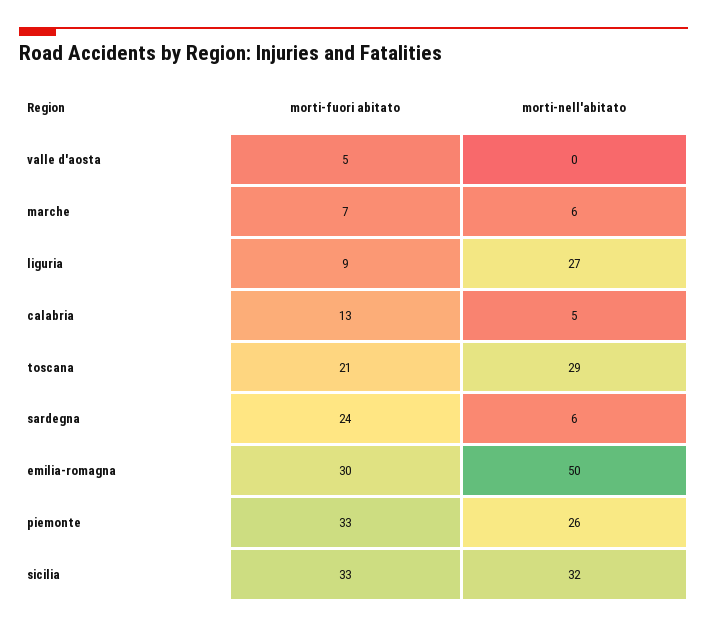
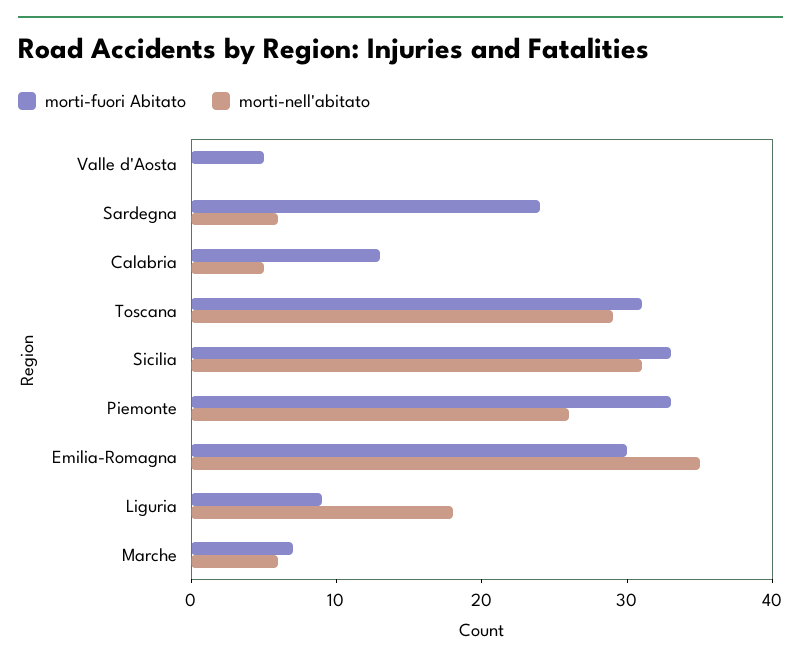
morti-nell'abitato, liguria: 27 -> 18
morti-fuori abitato, toscana: 21 -> 31
morti-nell'abitato, emilia-romagna: 50 -> 35
morti-nell'abitato, sicilia: 32 -> 31

